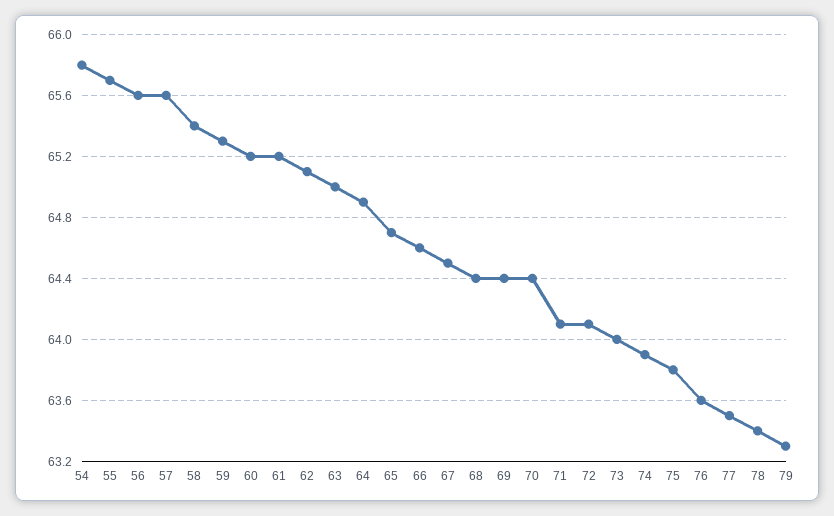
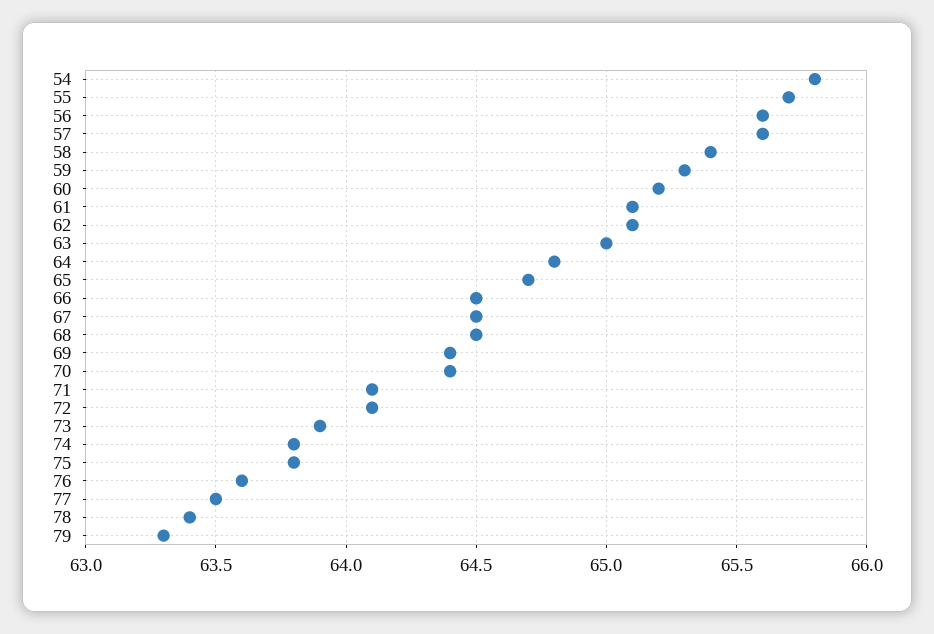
61: 65.2 -> 65.1
64: 64.9 -> 64.8
66: 64.6 -> 64.5
68: 64.4 -> 64.5
73: 64 -> 63.9
74: 63.9 -> 63.8

